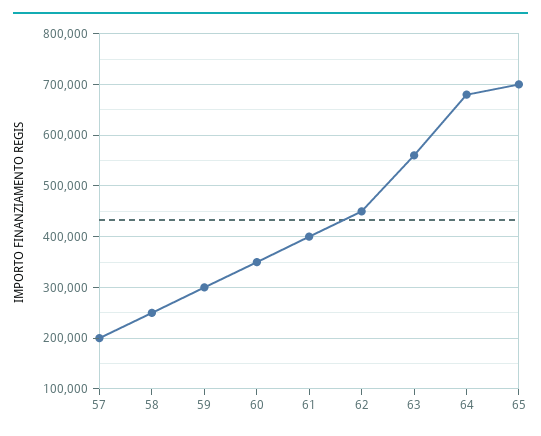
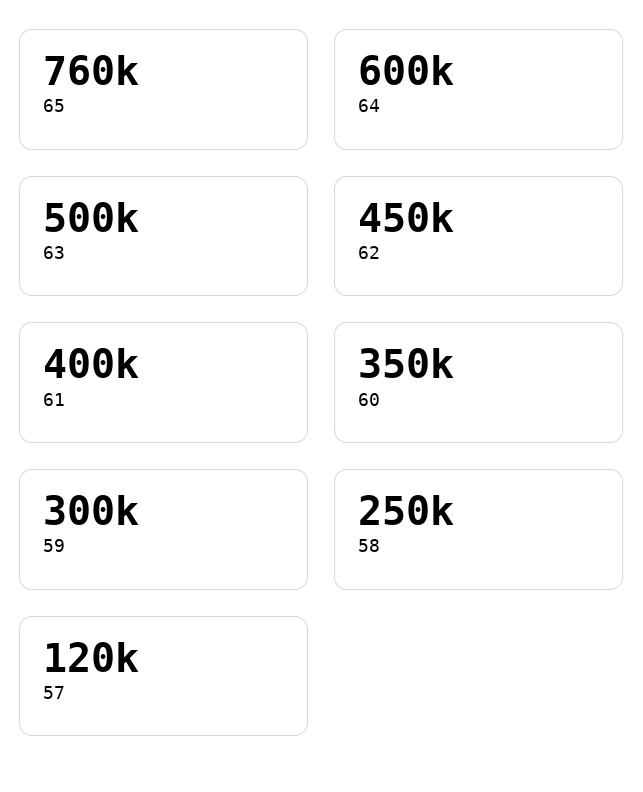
57: 200000 -> 120000
63: 560000 -> 500000
64: 680000 -> 600000
65: 700000 -> 760000

